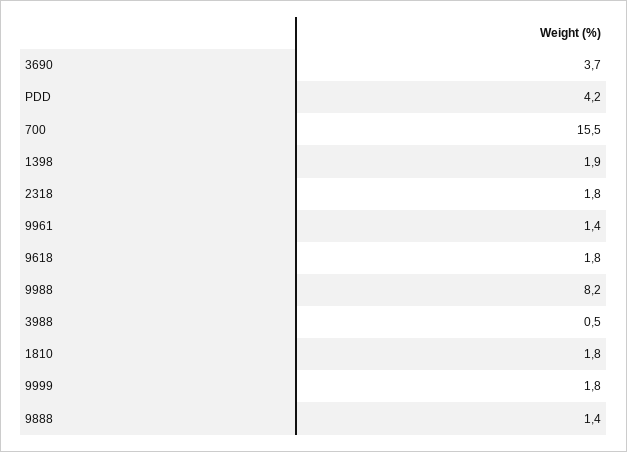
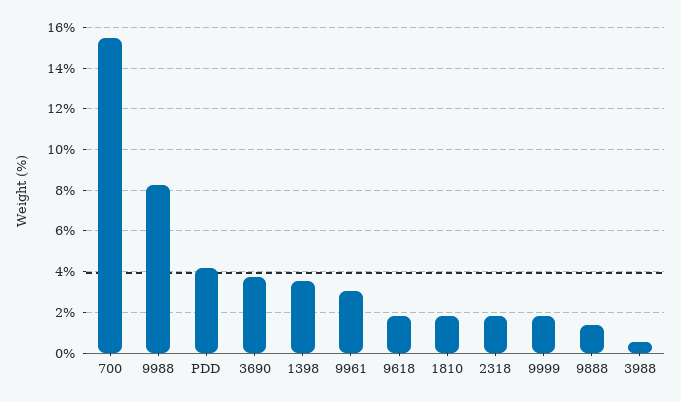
1398: 1.9 -> 3.5
9961: 1.4 -> 3

